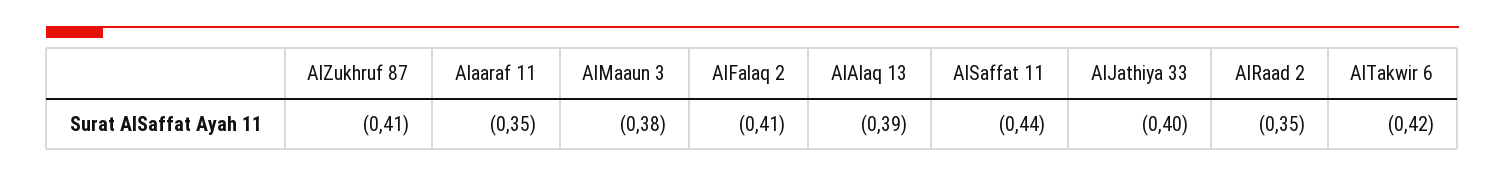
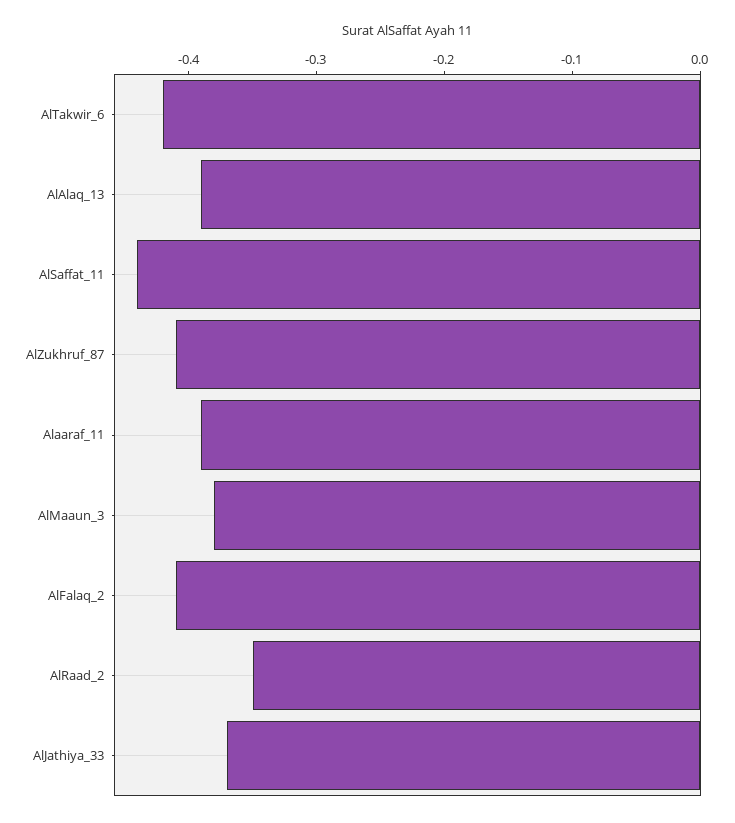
Alaaraf 11: -0.35 -> -0.39
AlJathiya 33: -0.4 -> -0.37

